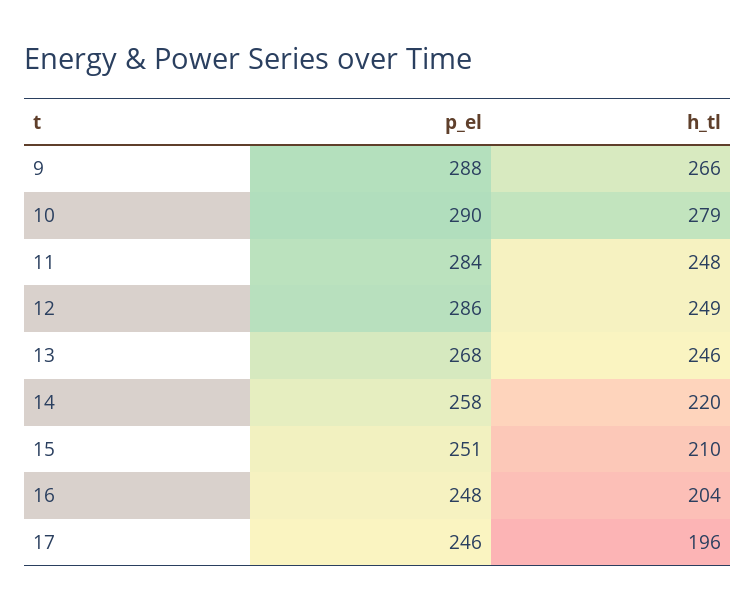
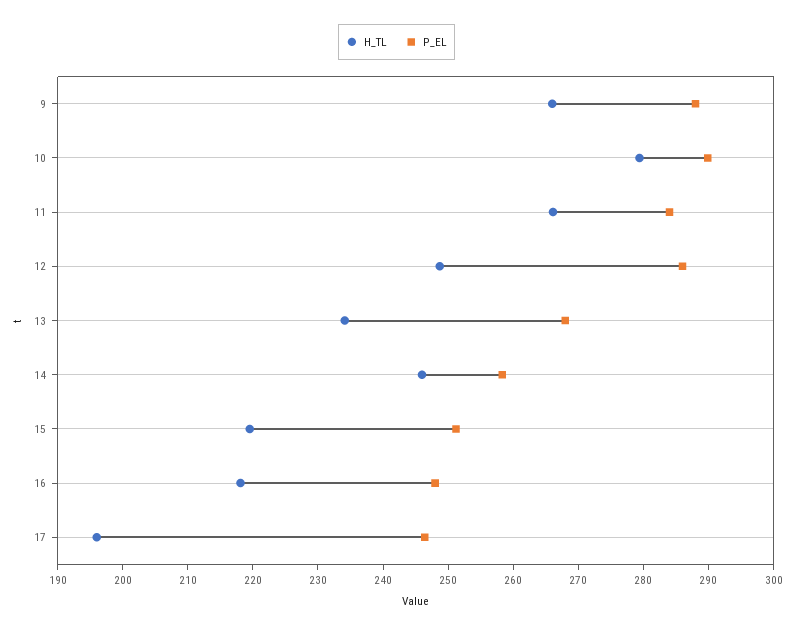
h_tl, 11: 248 -> 266
h_tl, 13: 246 -> 234
h_tl, 14: 220 -> 246
h_tl, 15: 210 -> 220
h_tl, 16: 204 -> 218

